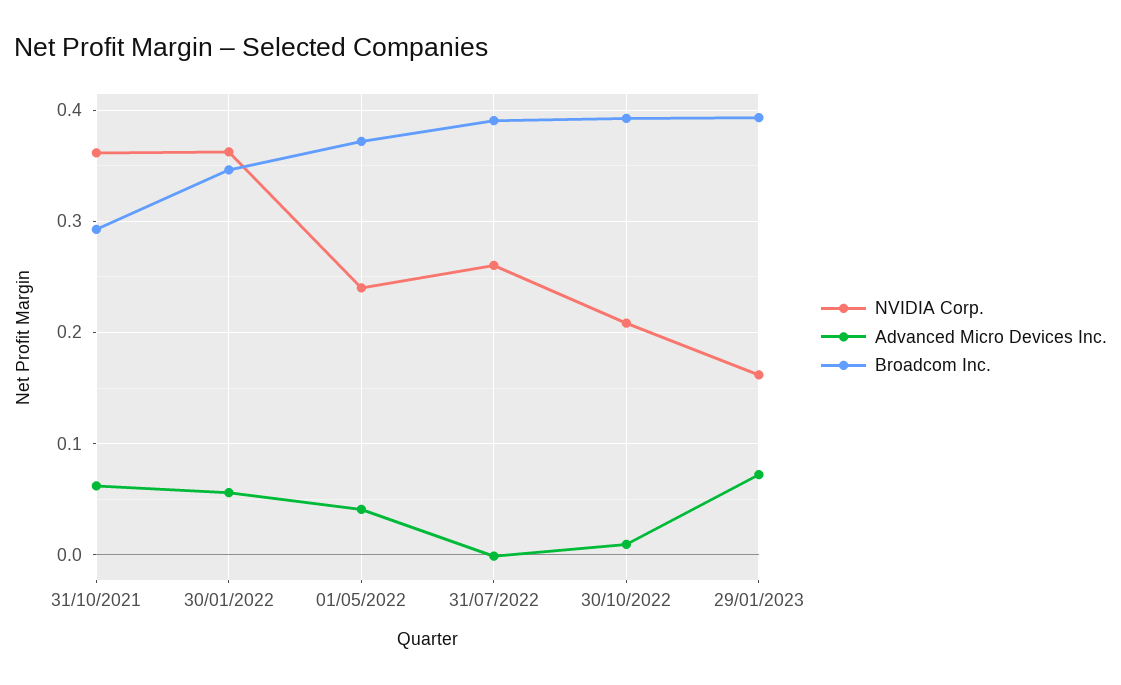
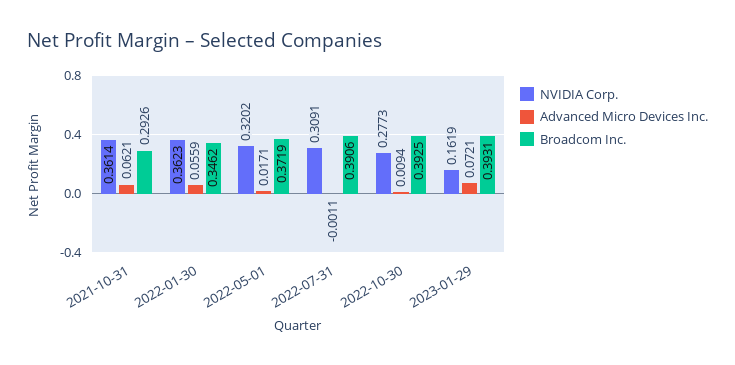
NVIDIA Corp., 01/05/2022: 0.24 -> 0.3202
Advanced Micro Devices Inc., 01/05/2022: 0.04 -> 0.0171
NVIDIA Corp., 31/07/2022: 0.26 -> 0.3091
NVIDIA Corp., 30/10/2022: 0.21 -> 0.2773

